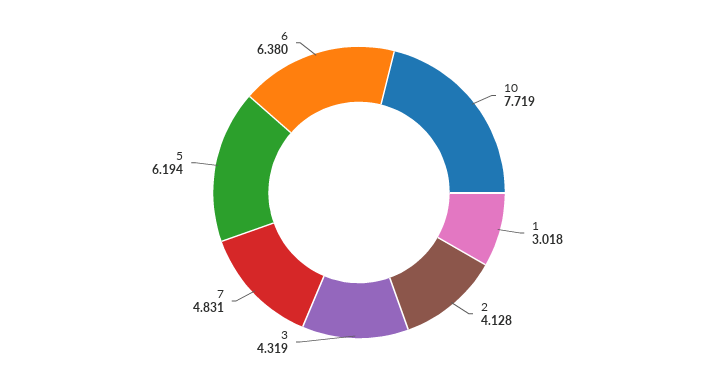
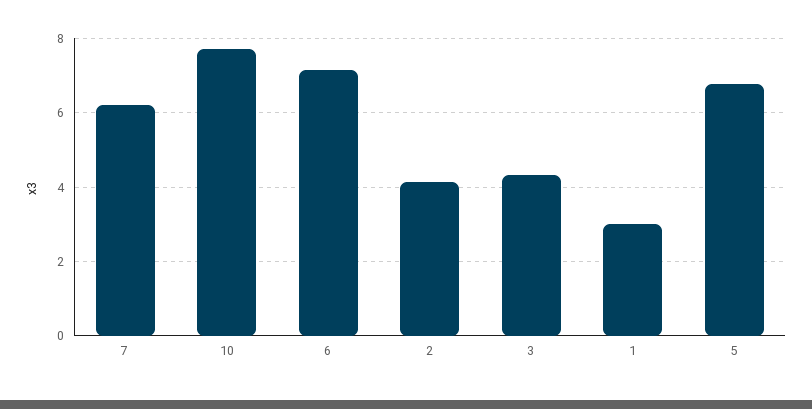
7: 4.831 -> 6.2
5: 6.194 -> 6.8
6: 6.38 -> 7.2

